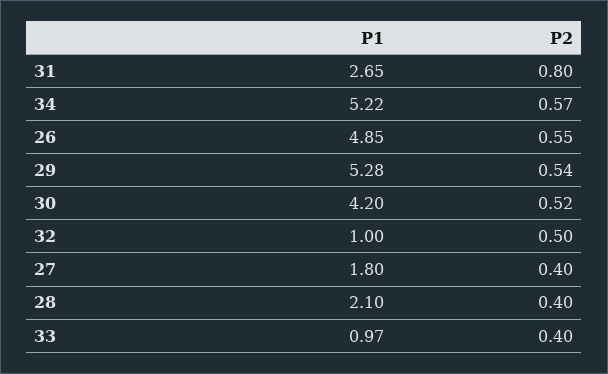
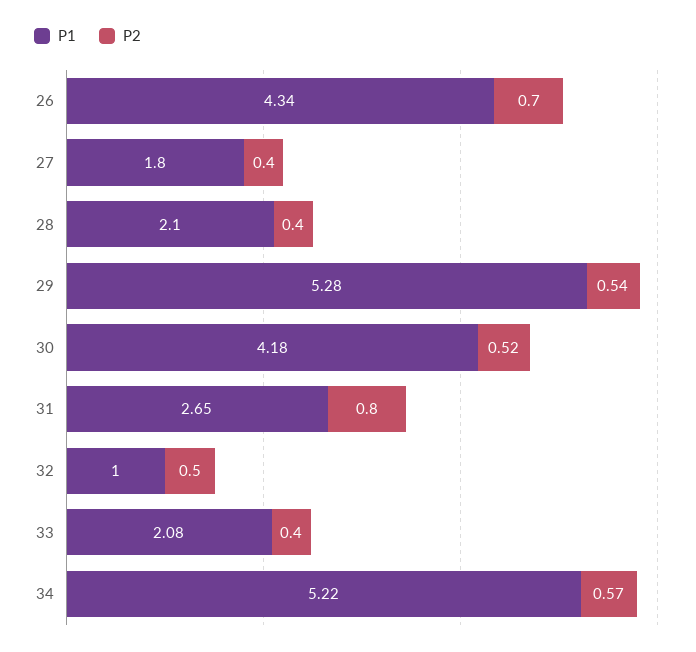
P1, 26: 4.85 -> 4.34
P2, 26: 0.55 -> 0.7
P1, 30: 4.2 -> 4.18
P1, 33: 0.97 -> 2.08

